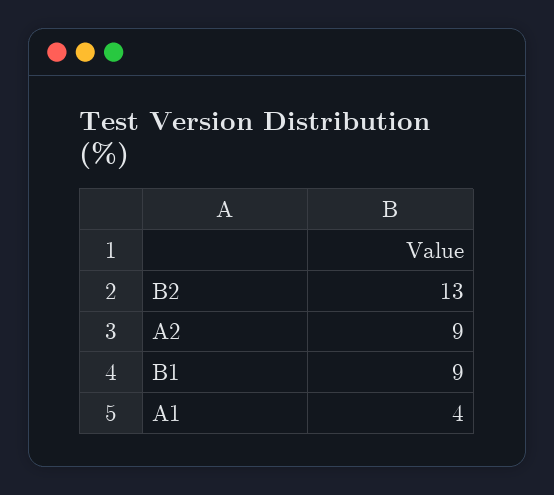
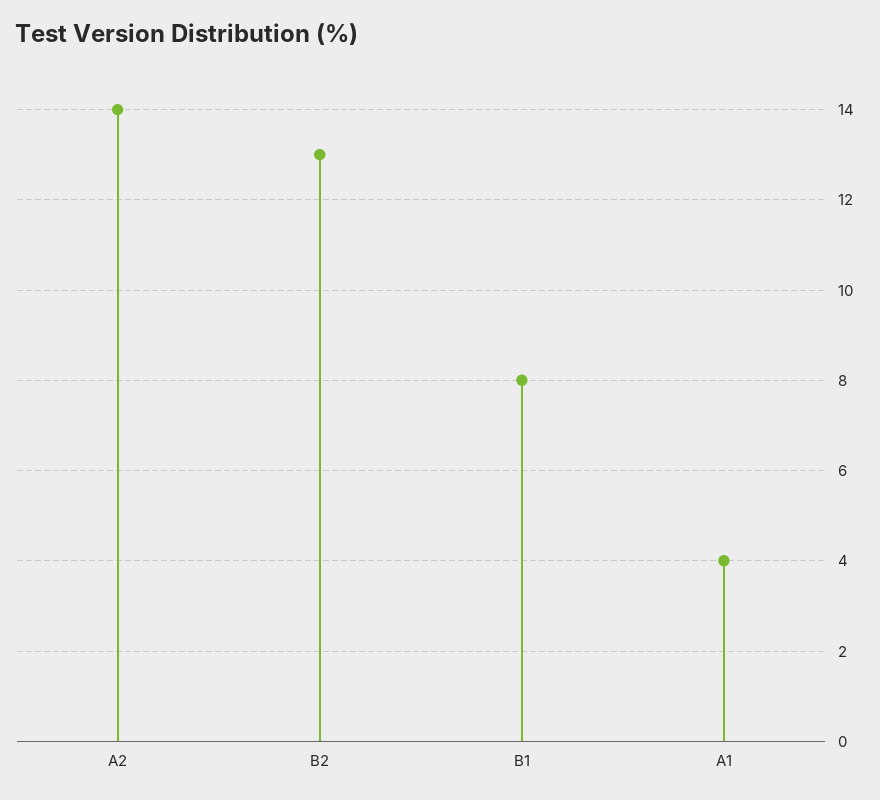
A2: 9 -> 14
B1: 9 -> 8

